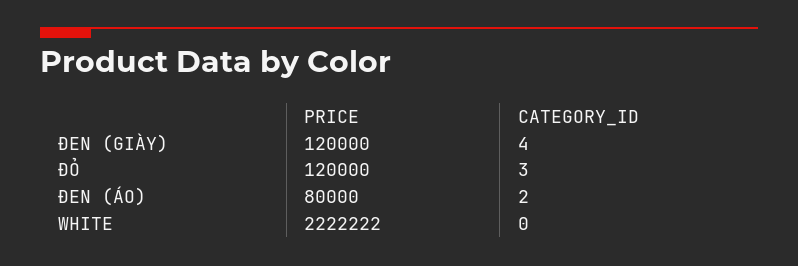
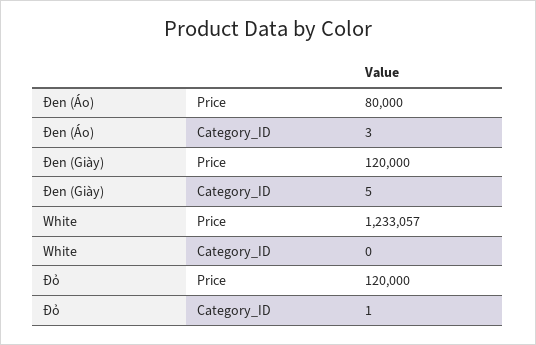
CATEGORY_ID, ĐEN (GIÀY): 4 -> 5
CATEGORY_ID, ĐỎ: 3 -> 1
CATEGORY_ID, ĐEN (ÁO): 2 -> 3
PRICE, WHITE: 2222222 -> 1233057

